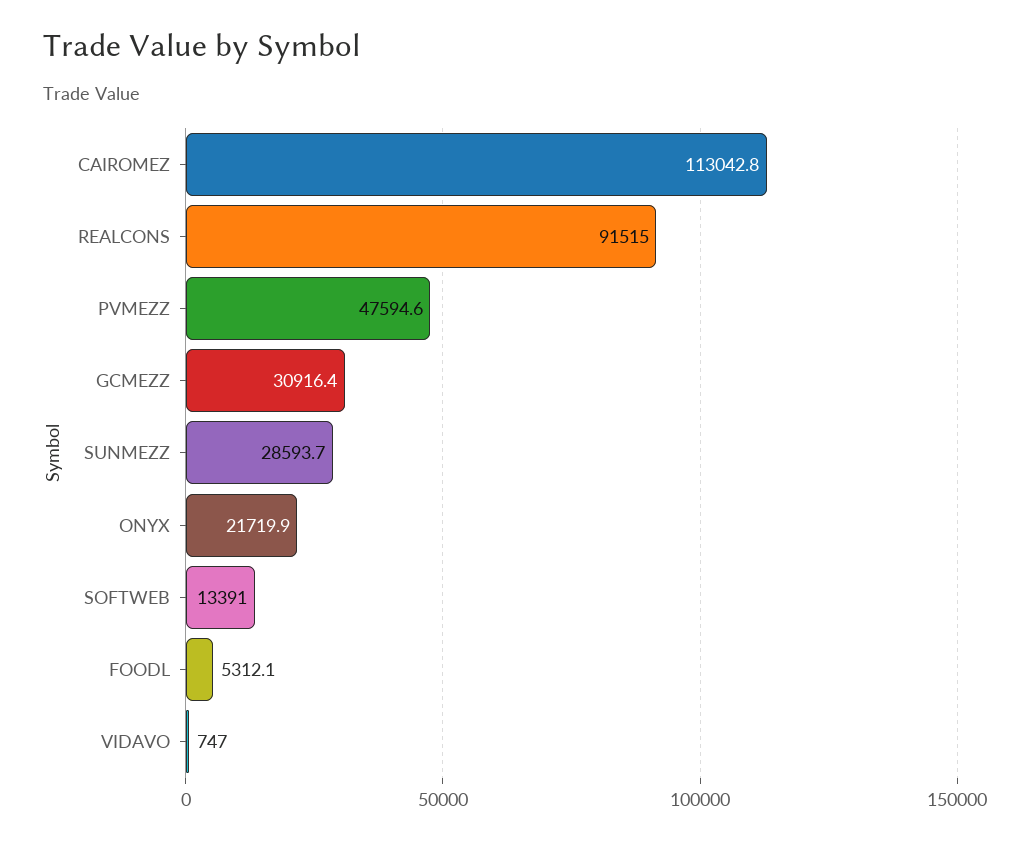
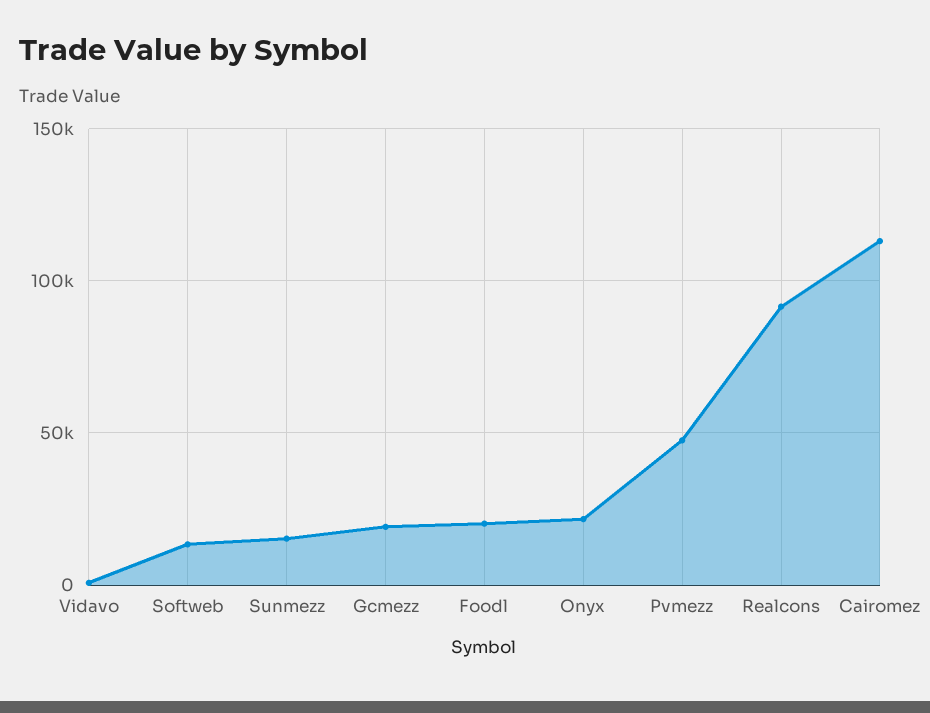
GCMEZZ: 30916.4 -> 20000
SUNMEZZ: 28593.7 -> 15000
FOODL: 5312.1 -> 20000

